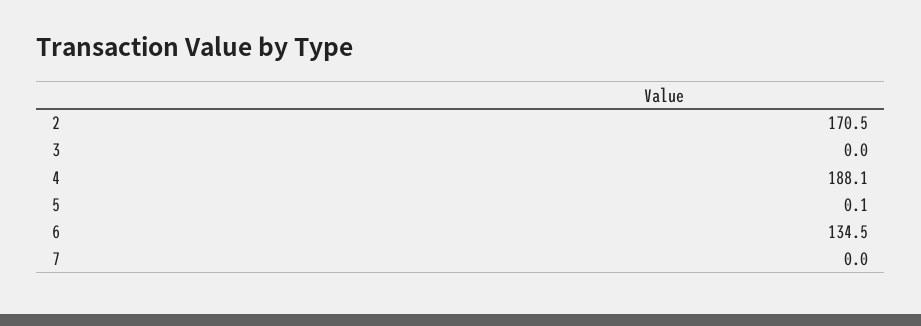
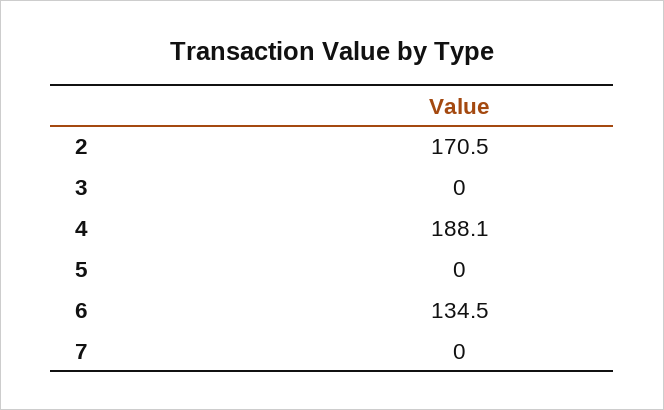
5: 0.1 -> 0

